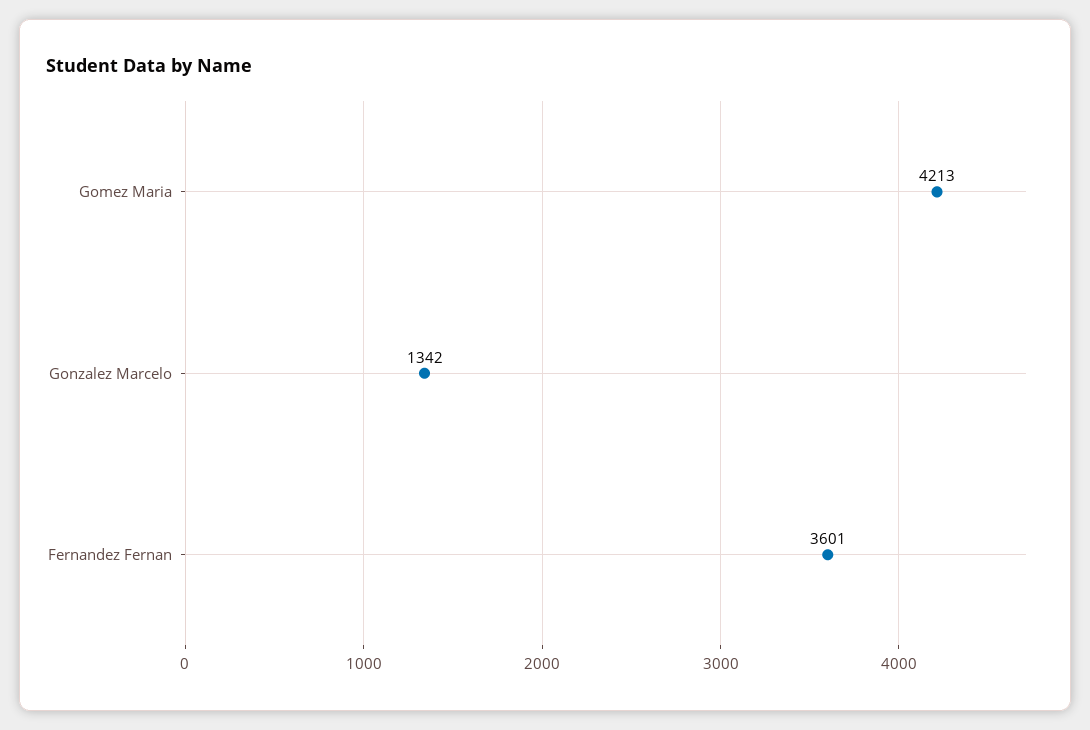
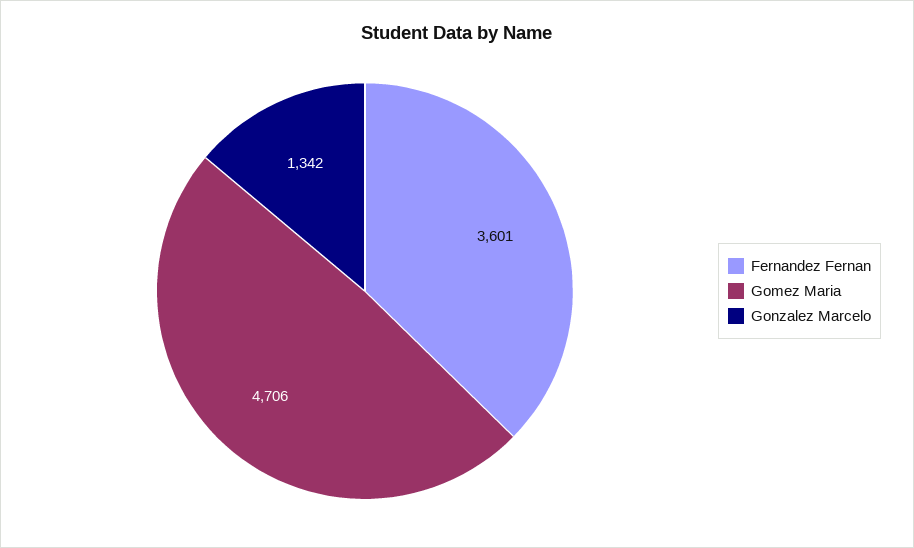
Gomez Maria: 4213 -> 4706

